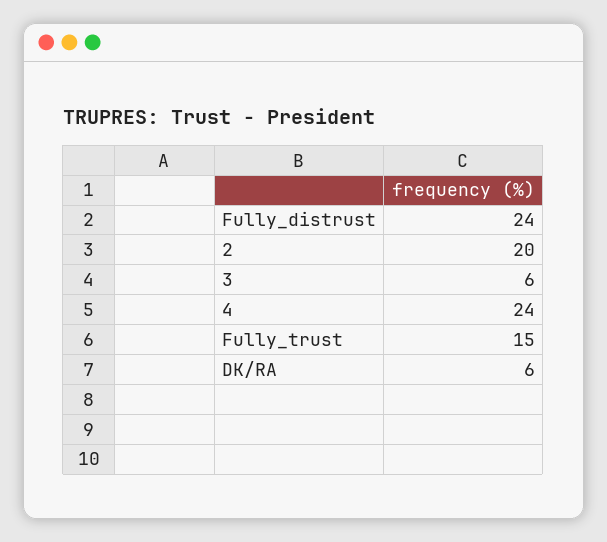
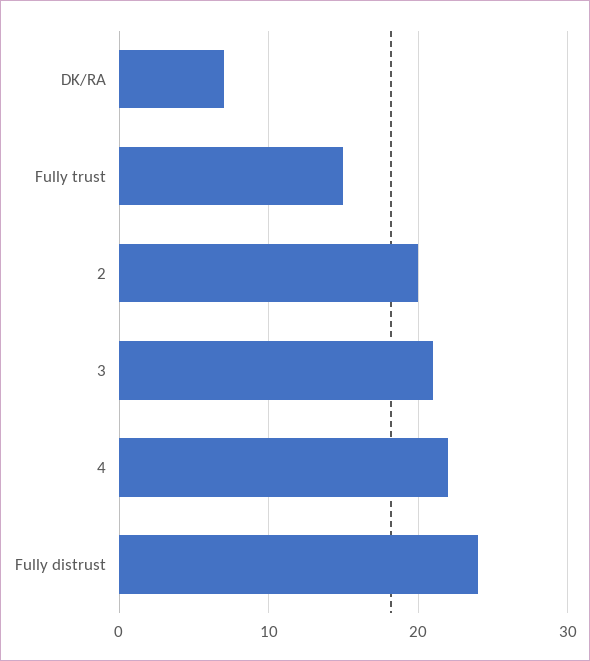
3: 6 -> 21
4: 24 -> 22
DK/RA: 6 -> 7

